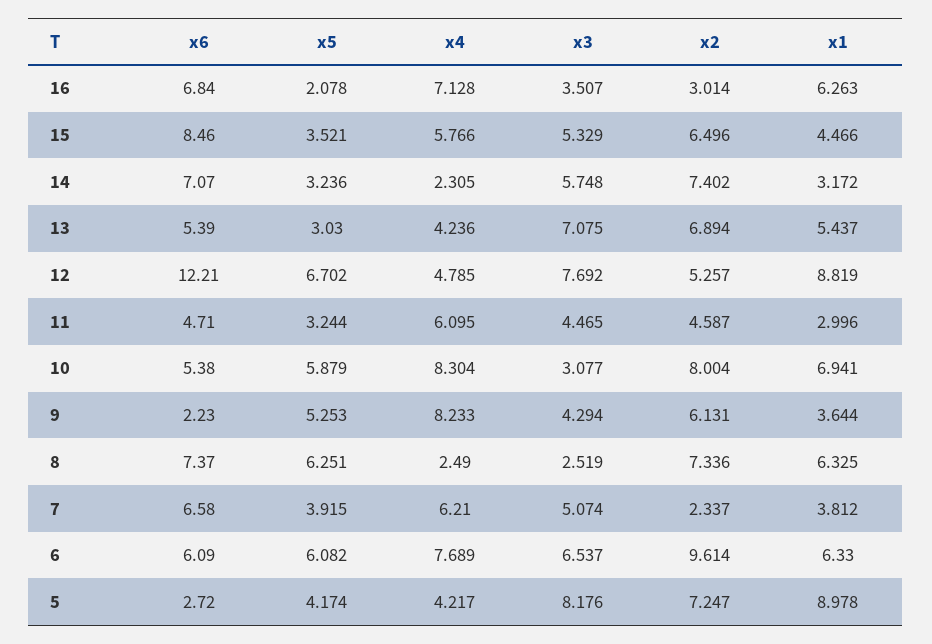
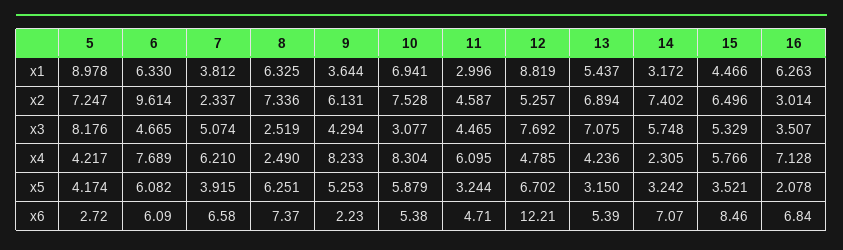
x5, 14: 3.236 -> 3.242
x5, 13: 3.03 -> 3.15
x2, 10: 8.004 -> 7.528
x3, 6: 6.537 -> 4.665

